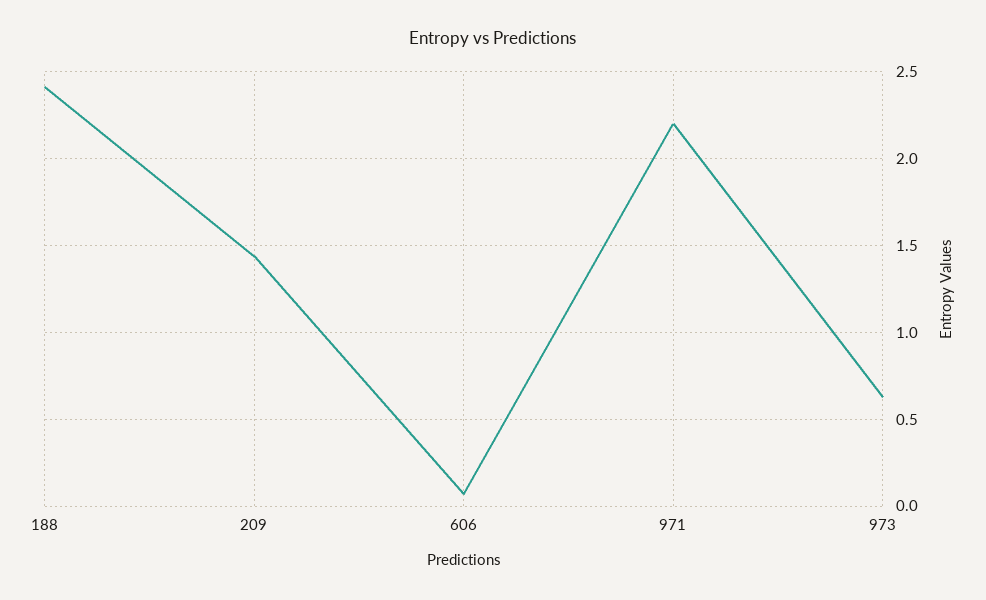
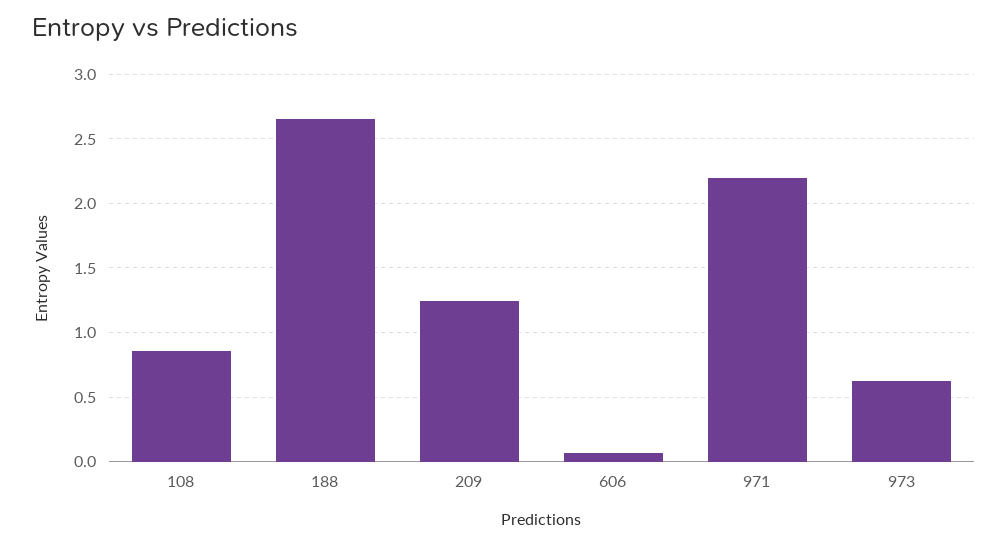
188: 2.4 -> 2.65
209: 1.45 -> 1.25
108: none -> 0.85

